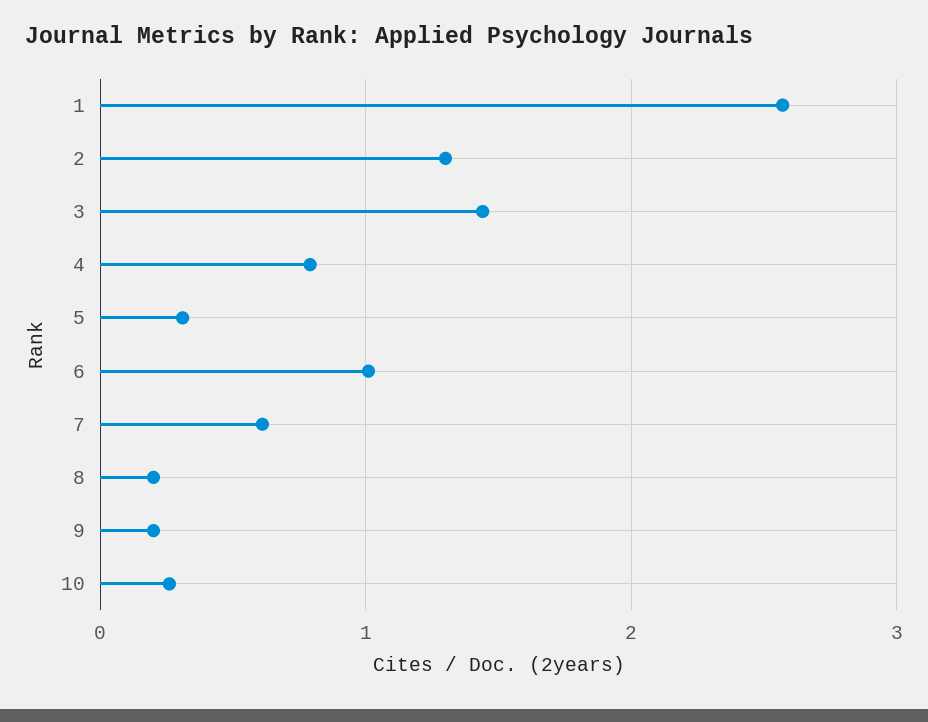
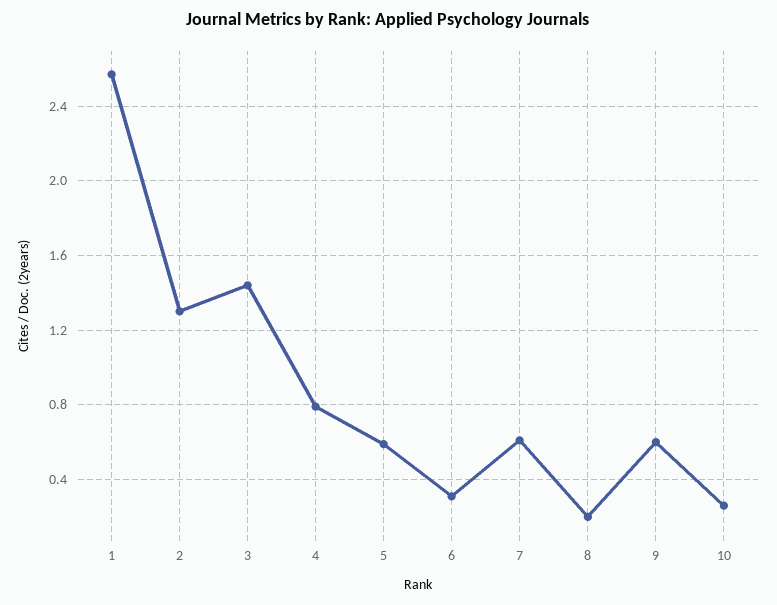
5: 0.3 -> 0.6
6: 1 -> 0.3
9: 0.2 -> 0.6

